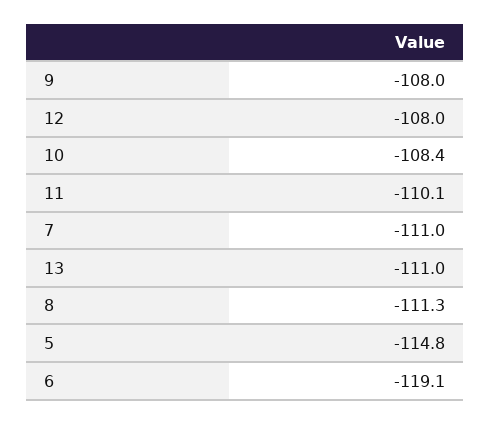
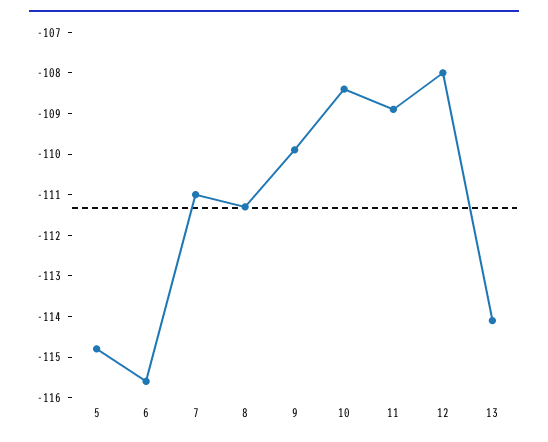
9: -108 -> -110
11: -110.1 -> -109
13: -111 -> -114
6: -119.1 -> -115.5

